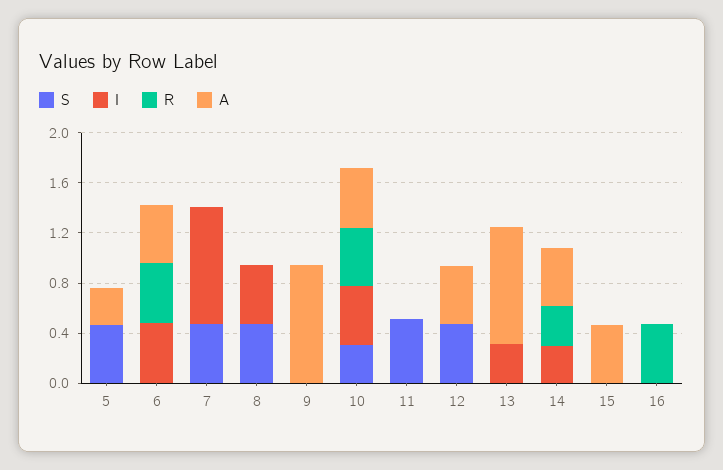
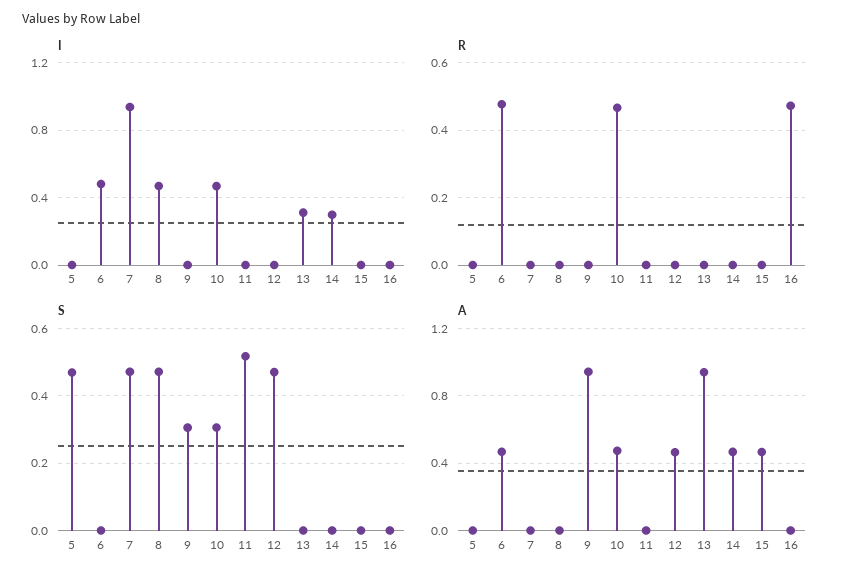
A, 5: 0.3 -> 0
S, 9: 0 -> 0.3
R, 14: 0.3 -> 0

